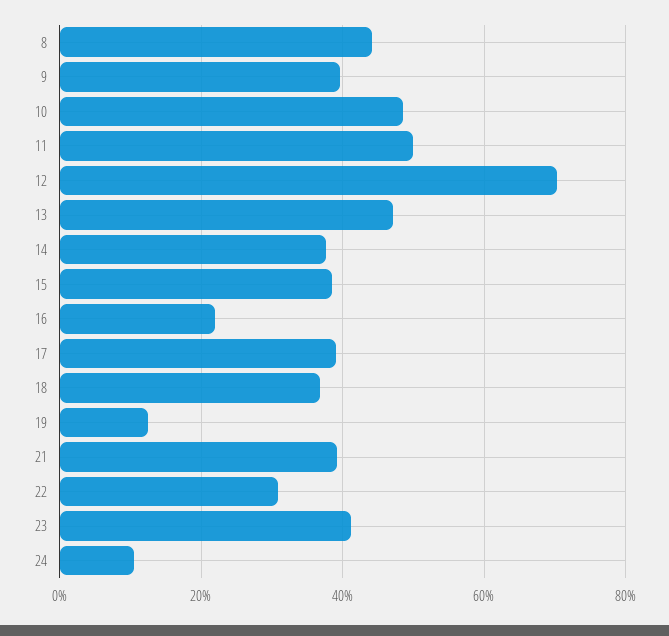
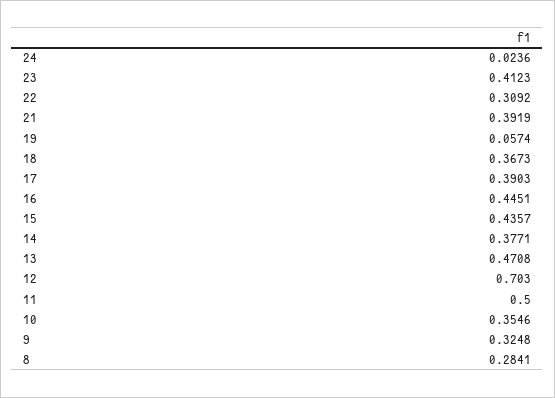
8: 0.44 -> 0.2841
9: 0.4 -> 0.3248
10: 0.48 -> 0.3546
15: 0.38 -> 0.4357
16: 0.22 -> 0.4451
19: 0.12 -> 0.0574
24: 0.1 -> 0.0236

